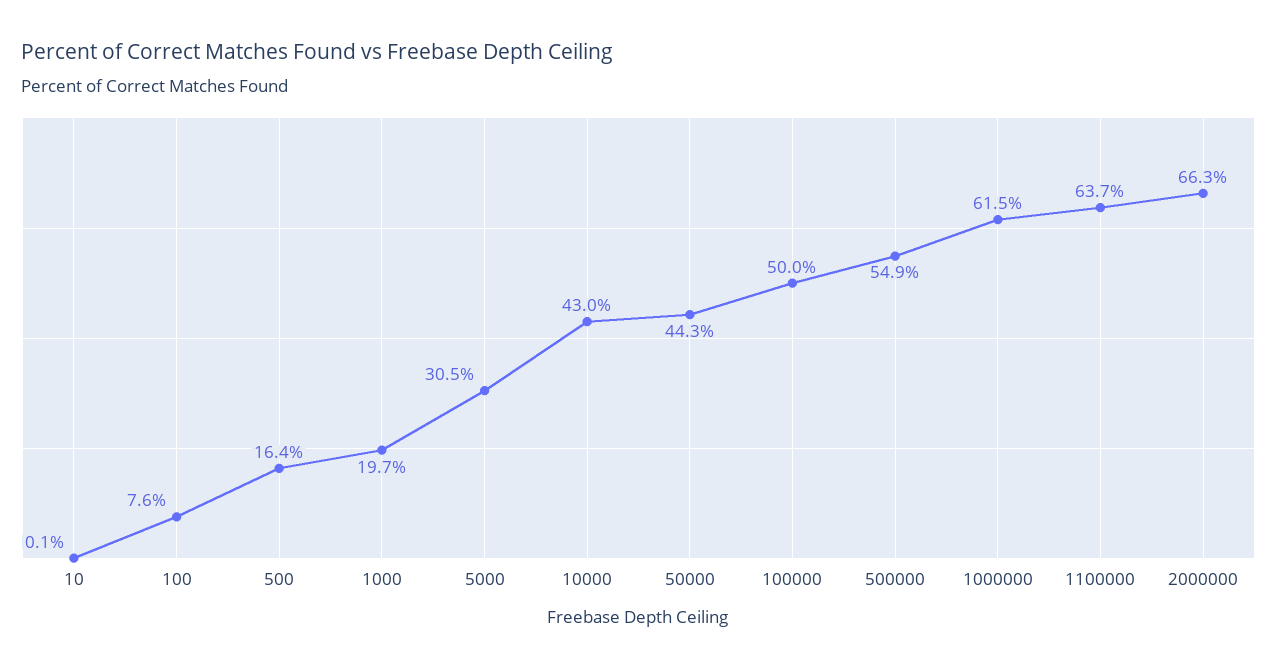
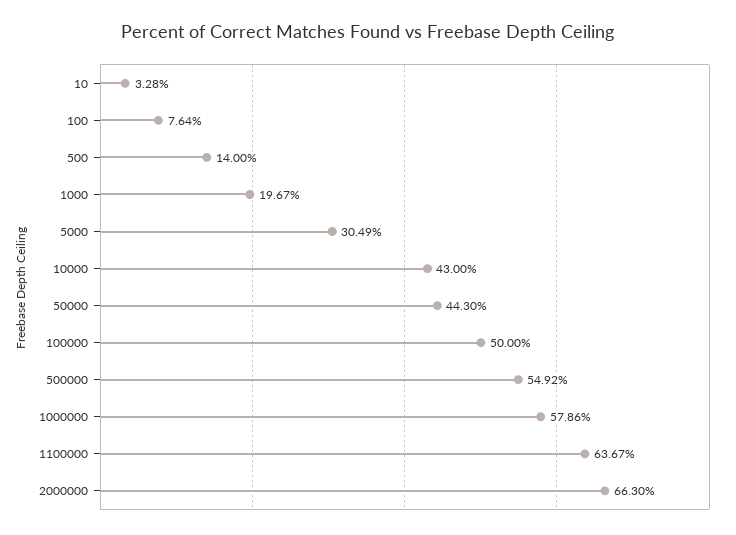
10: 0.1 -> 3.28
500: 16.4 -> 14
1000000: 61.5 -> 57.86

